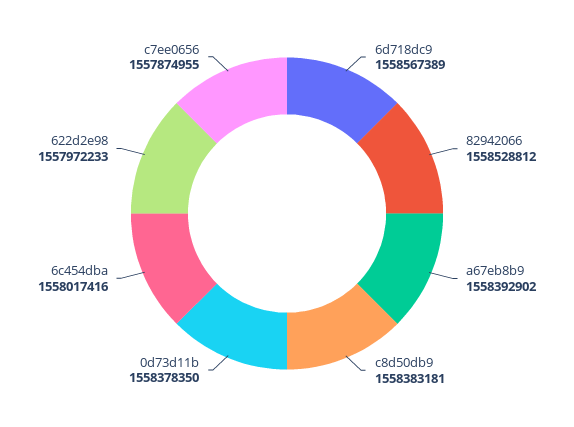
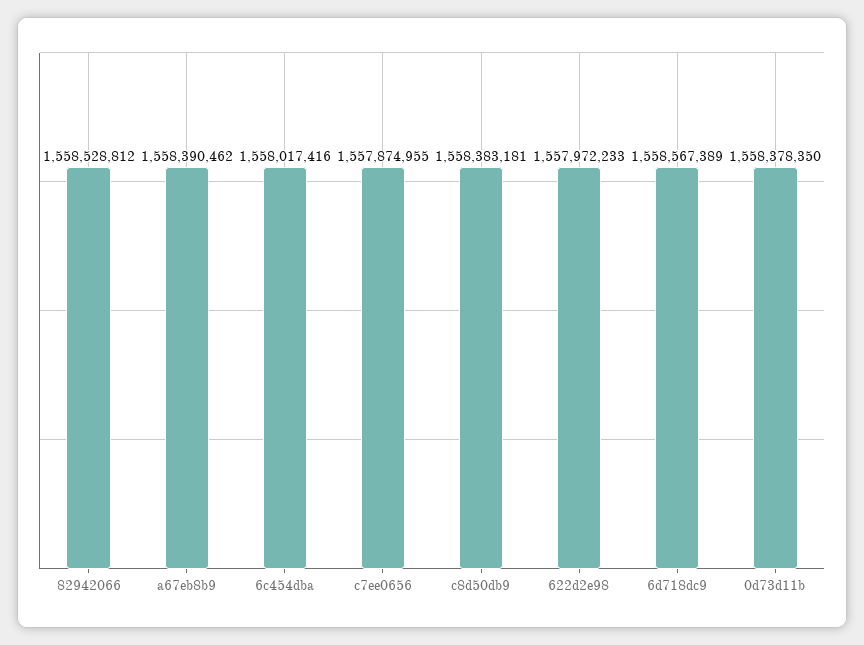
a67eb8b9: 1558392902 -> 1558390462

